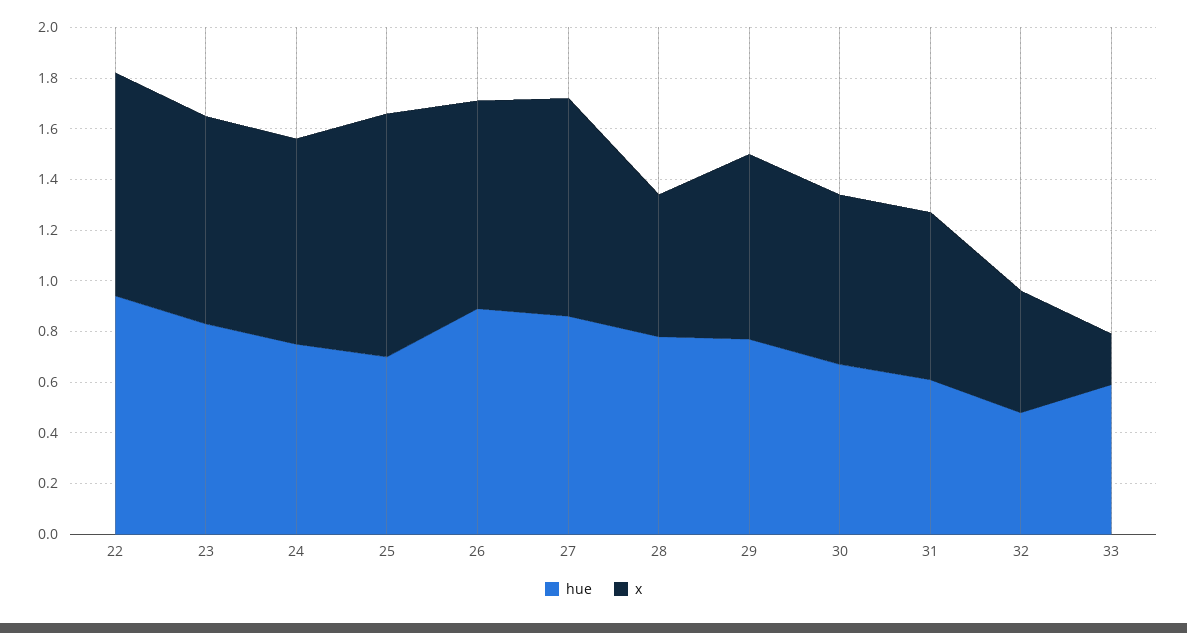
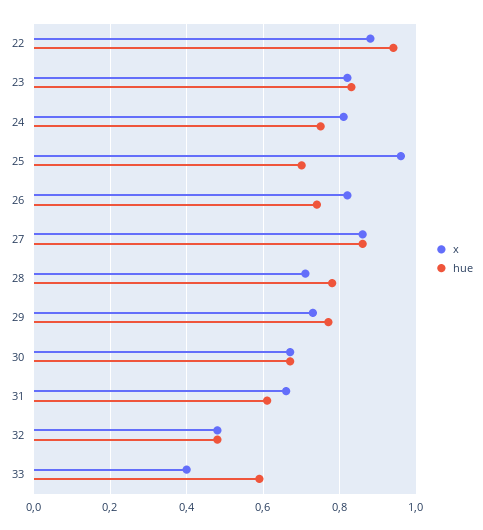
hue, 26: 0.9 -> 0.75
x, 28: 0.55 -> 0.7
x, 33: 0.2 -> 0.4

